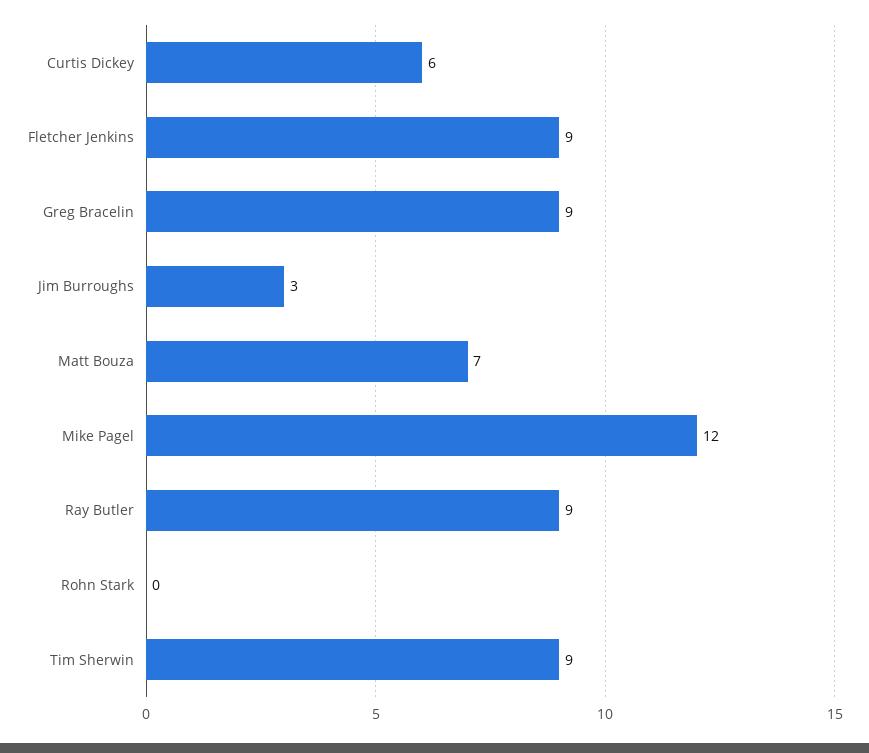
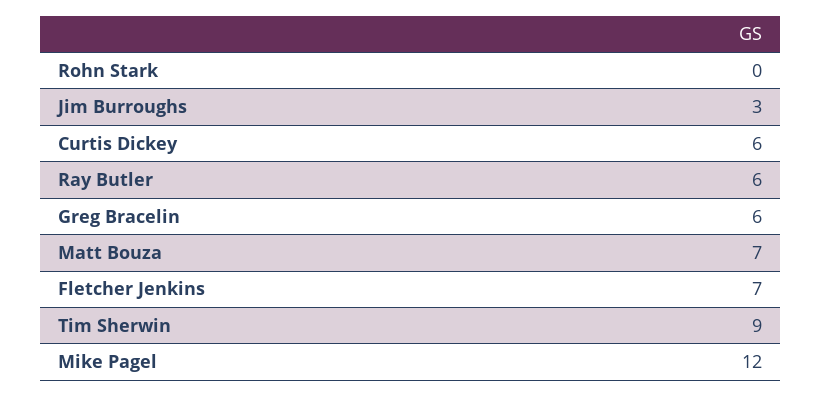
Fletcher Jenkins: 9 -> 7
Greg Bracelin: 9 -> 6
Ray Butler: 9 -> 6

